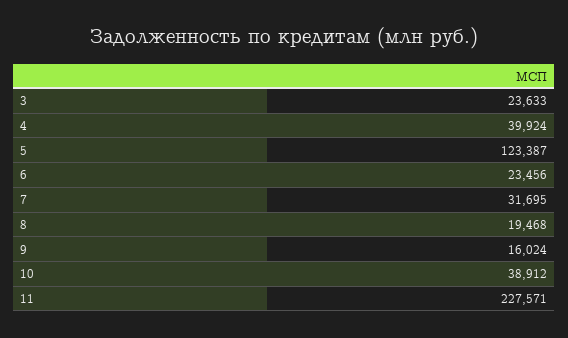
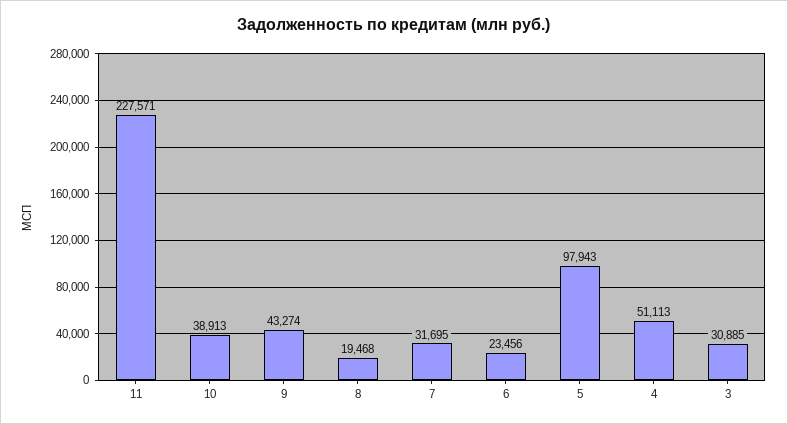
3: 23633 -> 30885
4: 39924 -> 51113
5: 123387 -> 97943
9: 16024 -> 43274
10: 38912 -> 38913

